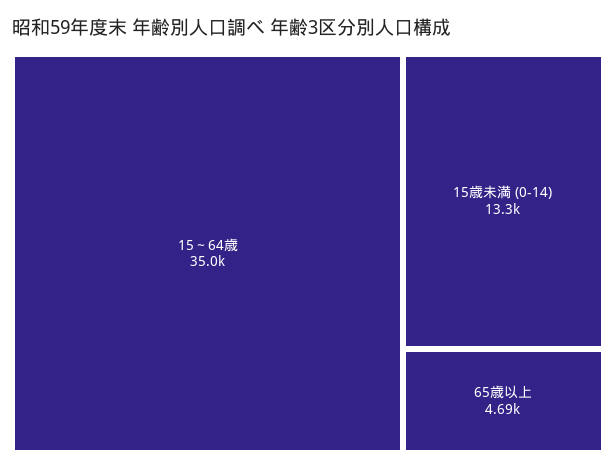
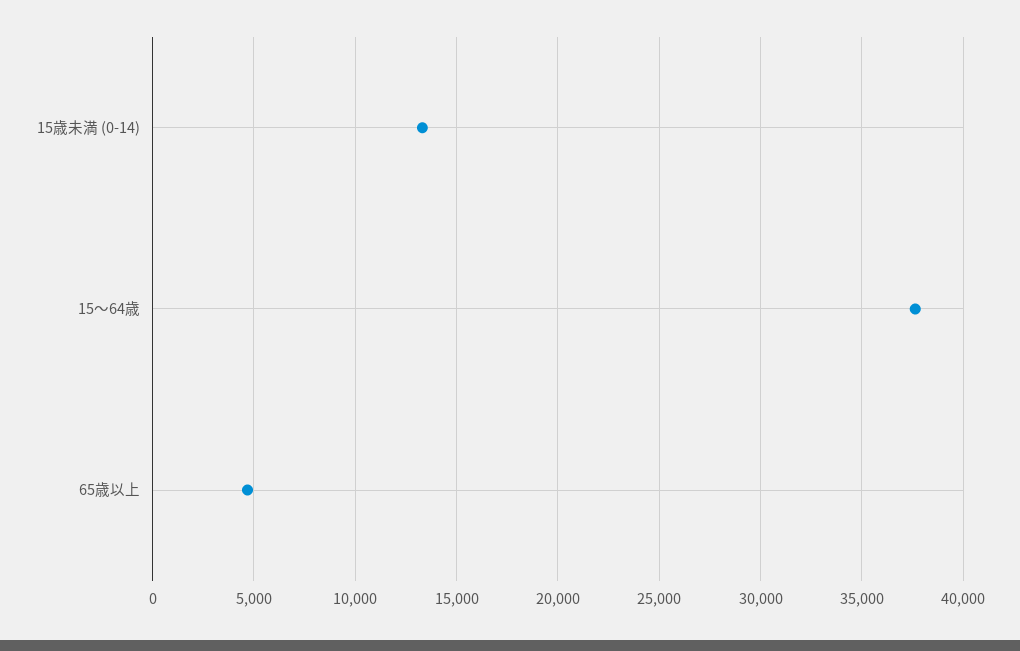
15～64歳: 35000 -> 37500

